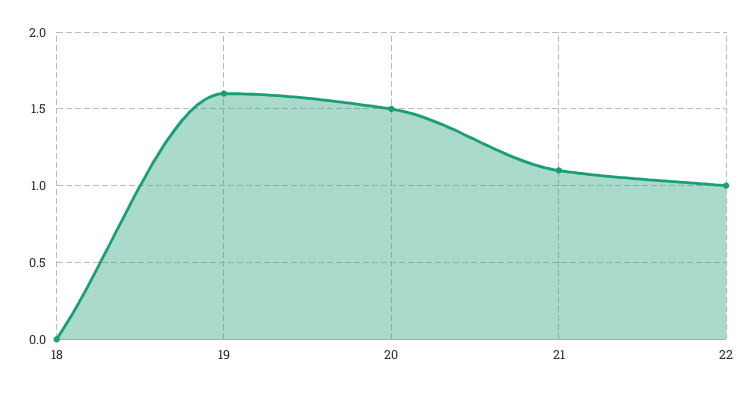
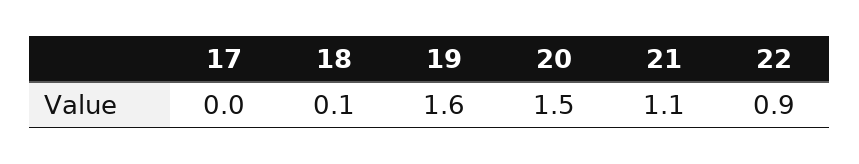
18: 0 -> 0.1
22: 1 -> 0.9
17: none -> 0

